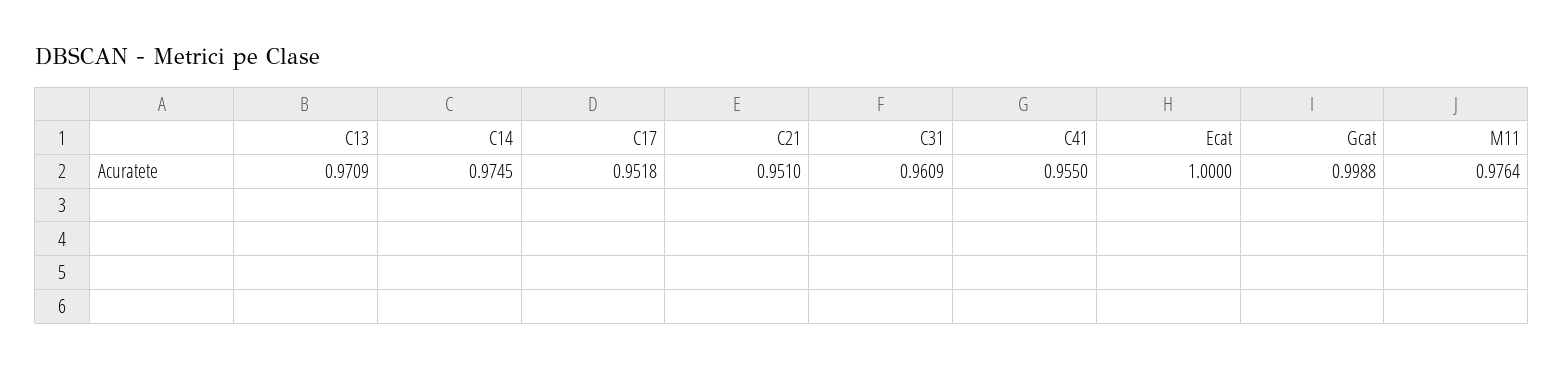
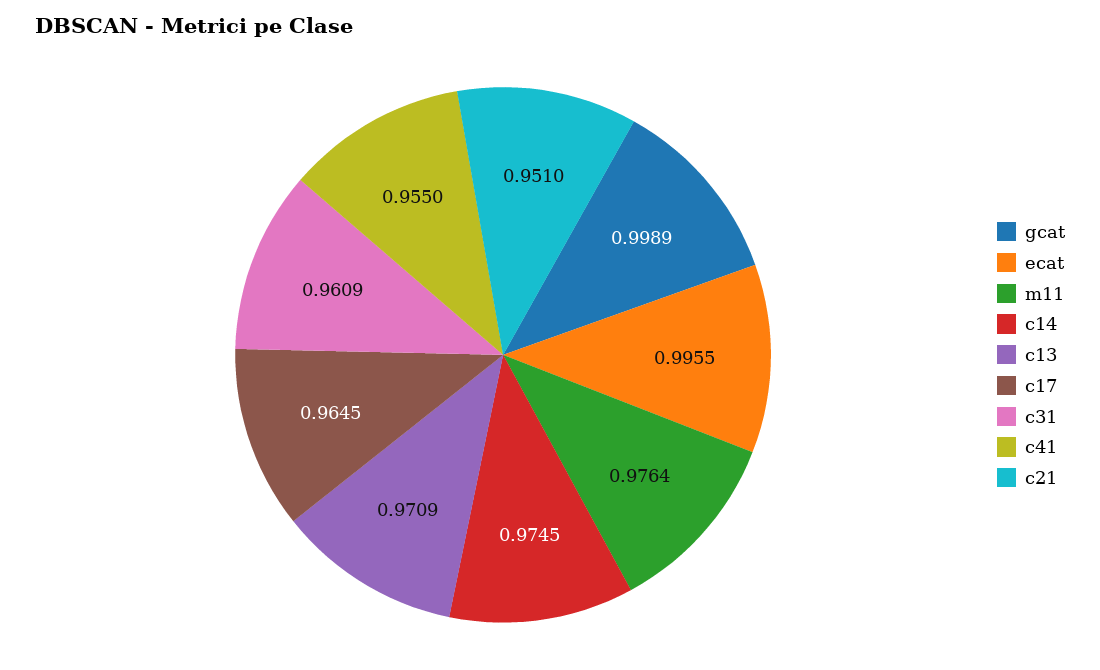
C17: 0.9518 -> 0.9645
Ecat: 1 -> 0.9955
Gcat: 0.9988 -> 0.9989

